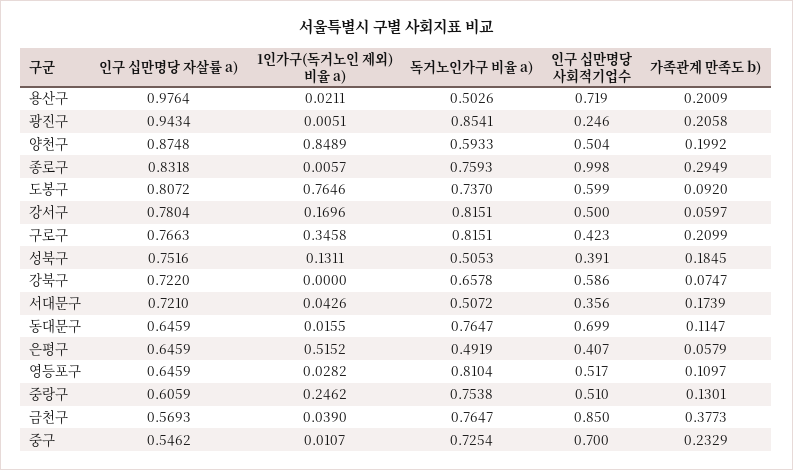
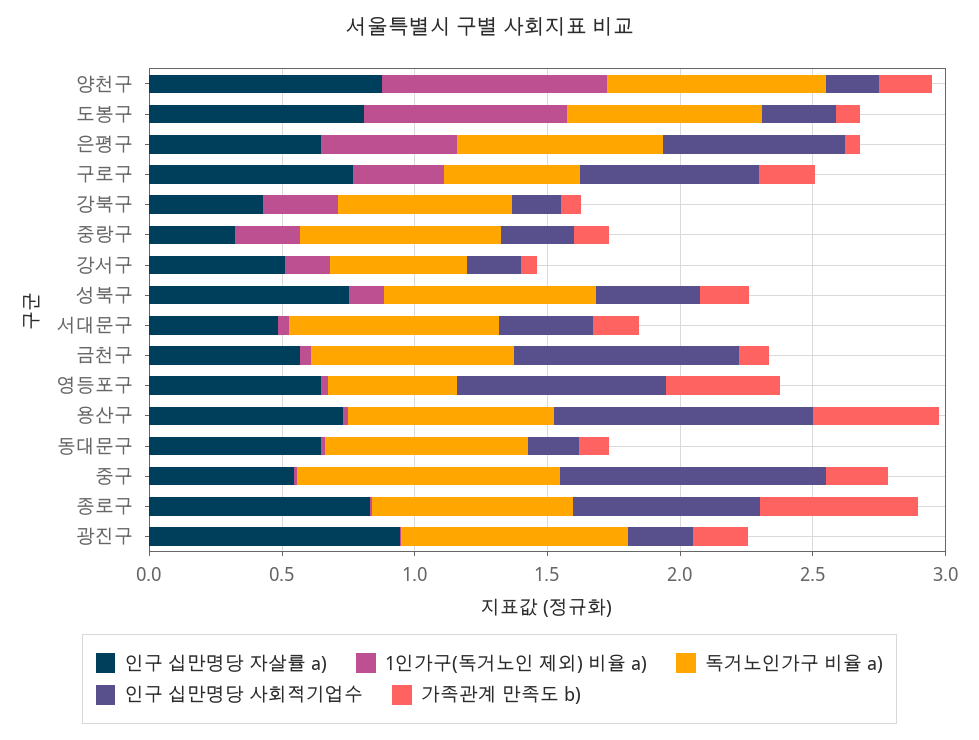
인구 십만명당 자살률 a), 용산구: 0.9764 -> 0.7
독거노인가구 비율 a), 용산구: 0.5026 -> 0.8
인구 십만명당 사회적기업수, 용산구: 0.719 -> 1
가족관계 만족도 b), 용산구: 0.2009 -> 0.5
독거노인가구 비율 a), 양천구: 0.5933 -> 0.8
인구 십만명당 사회적기업수, 양천구: 0.504 -> 0.2
인구 십만명당 사회적기업수, 종로구: 0.998 -> 0.7
가족관계 만족도 b), 종로구: 0.2949 -> 0.6
인구 십만명당 사회적기업수, 도봉구: 0.599 -> 0.3
인구 십만명당 자살률 a), 강서구: 0.7804 -> 0.5
독거노인가구 비율 a), 강서구: 0.8151 -> 0.5
인구 십만명당 사회적기업수, 강서구: 0.5 -> 0.2
독거노인가구 비율 a), 구로구: 0.8151 -> 0.5
인구 십만명당 사회적기업수, 구로구: 0.423 -> 0.7
독거노인가구 비율 a), 성북구: 0.5053 -> 0.8
인구 십만명당 자살률 a), 강북구: 0.722 -> 0.4
1인가구(독거노인 제외) 비율 a), 강북구: 0 -> 0.3
인구 십만명당 사회적기업수, 강북구: 0.586 -> 0.2
인구 십만명당 자살률 a), 서대문구: 0.721 -> 0.5
독거노인가구 비율 a), 서대문구: 0.5072 -> 0.8
인구 십만명당 사회적기업수, 동대문구: 0.699 -> 0.2
독거노인가구 비율 a), 은평구: 0.4919 -> 0.8
인구 십만명당 사회적기업수, 은평구: 0.407 -> 0.7
독거노인가구 비율 a), 영등포구: 0.8104 -> 0.5
인구 십만명당 사회적기업수, 영등포구: 0.517 -> 0.8
가족관계 만족도 b), 영등포구: 0.1097 -> 0.4
인구 십만명당 자살률 a), 중랑구: 0.6059 -> 0.3
인구 십만명당 사회적기업수, 중랑구: 0.51 -> 0.3
가족관계 만족도 b), 금천구: 0.3773 -> 0.1
독거노인가구 비율 a), 중구: 0.7254 -> 1
인구 십만명당 사회적기업수, 중구: 0.7 -> 1

